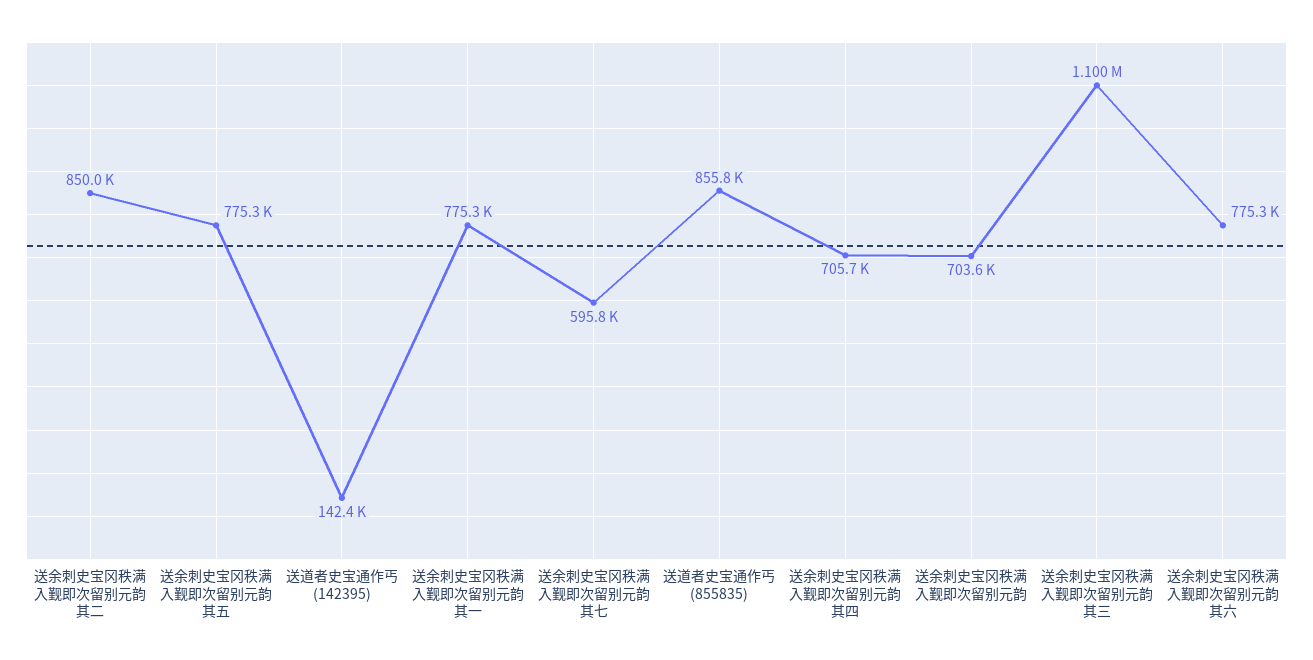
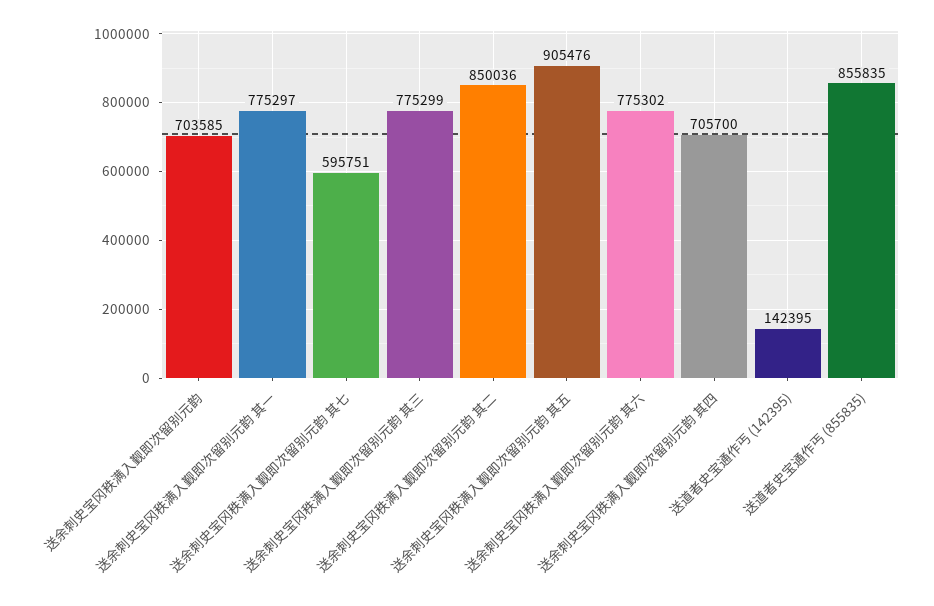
送余刺史宝冈秩满入觐即次留别元韵 其五: 775300 -> 905476
送余刺史宝冈秩满入觐即次留别元韵 其三: 1100000 -> 775299

